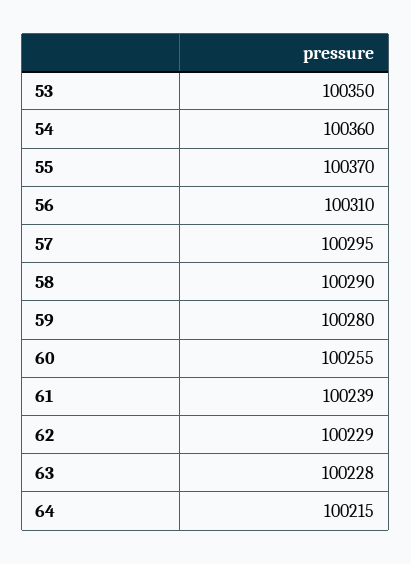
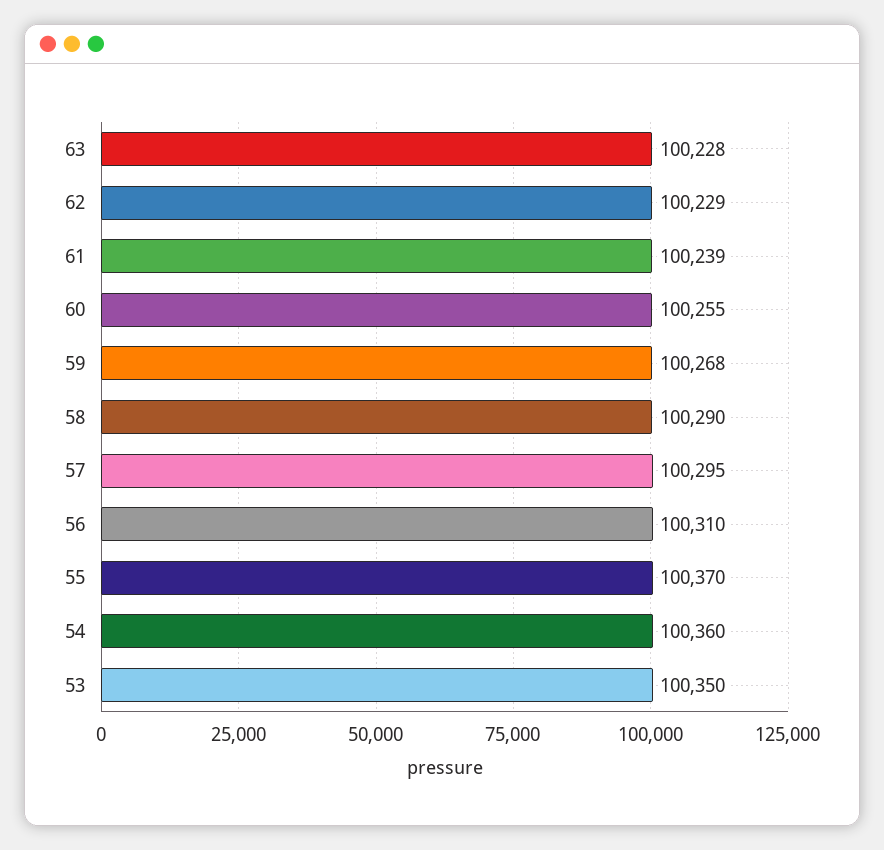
59: 100280 -> 100268
64: 100215 -> none

